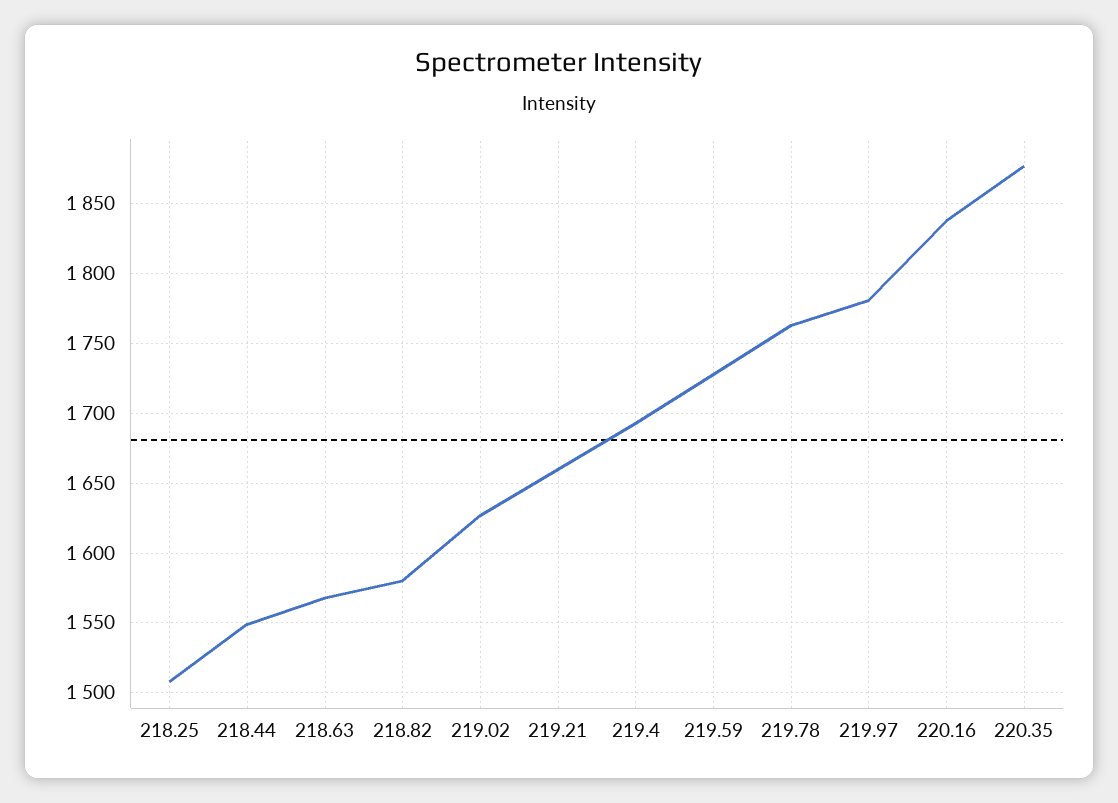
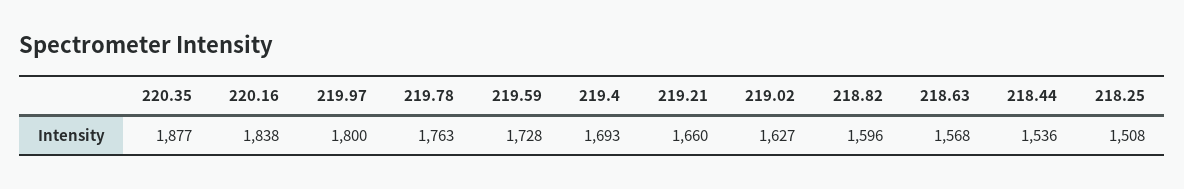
218.44: 1550 -> 1536
218.82: 1580 -> 1596
219.97: 1780 -> 1800

